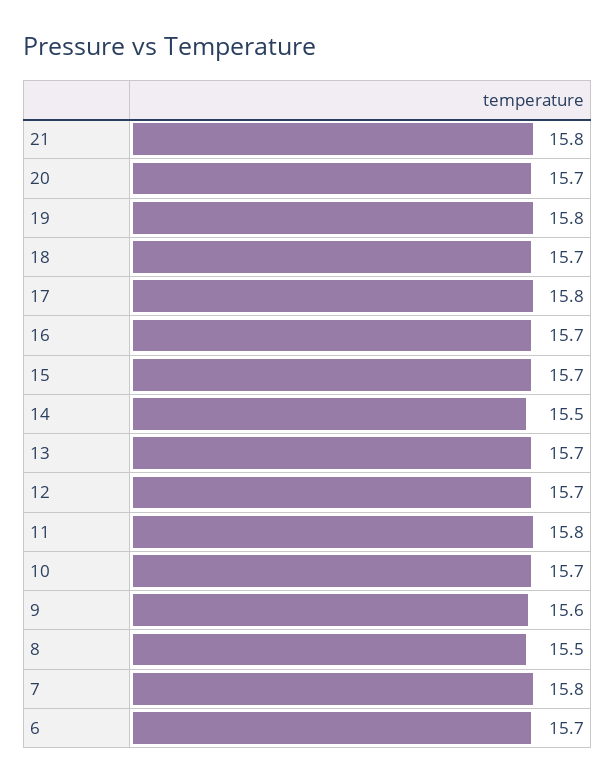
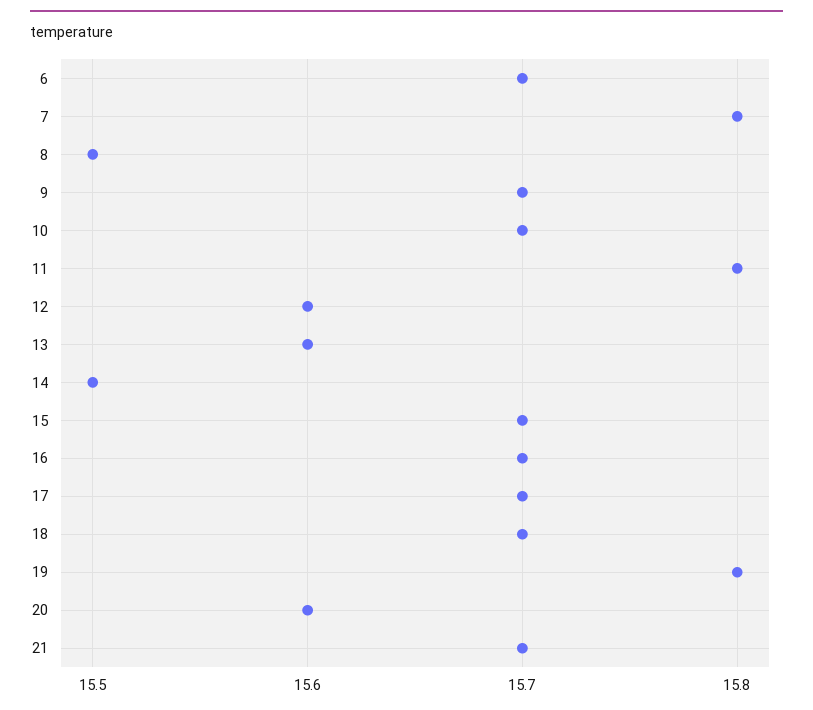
21: 15.8 -> 15.7
20: 15.7 -> 15.6
17: 15.8 -> 15.7
13: 15.7 -> 15.6
12: 15.7 -> 15.6
9: 15.6 -> 15.7

